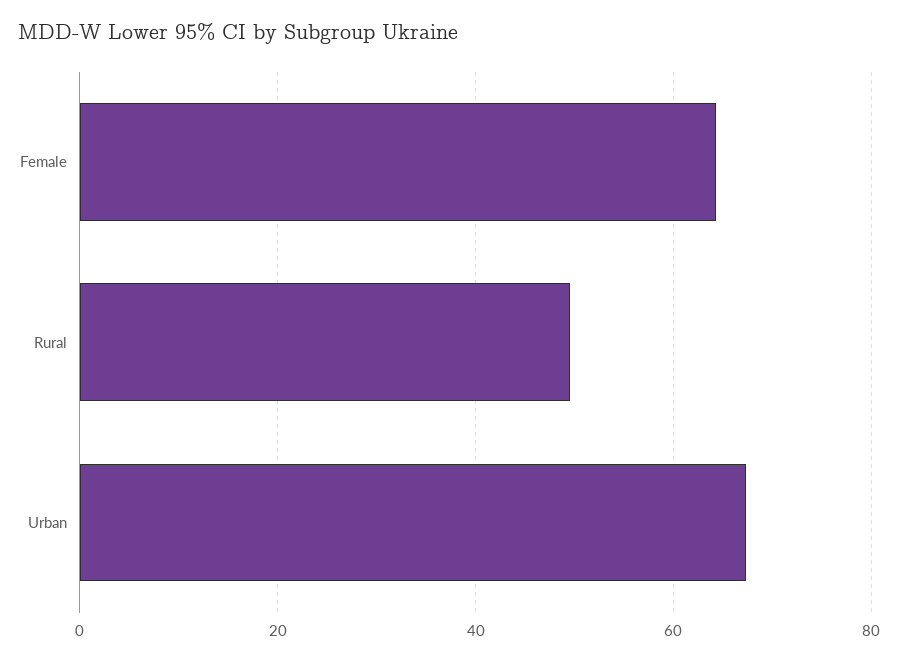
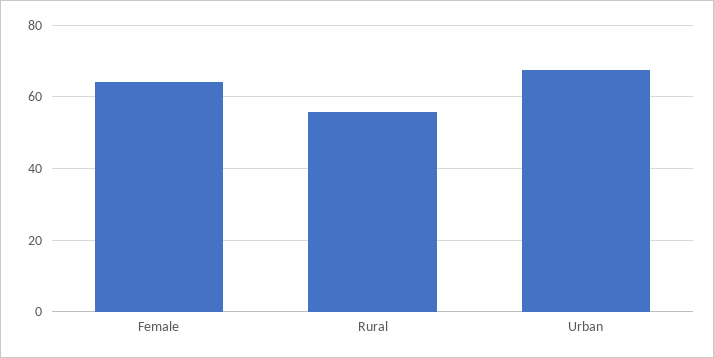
Rural: 50 -> 56

